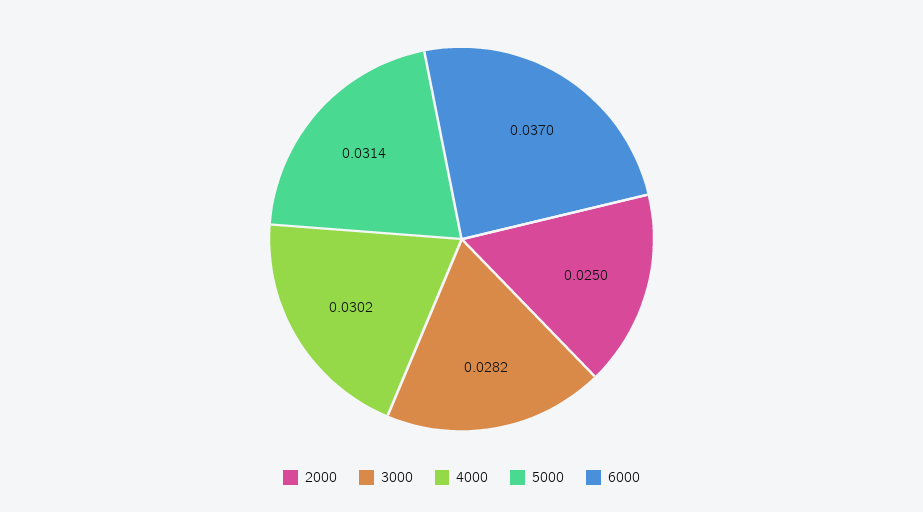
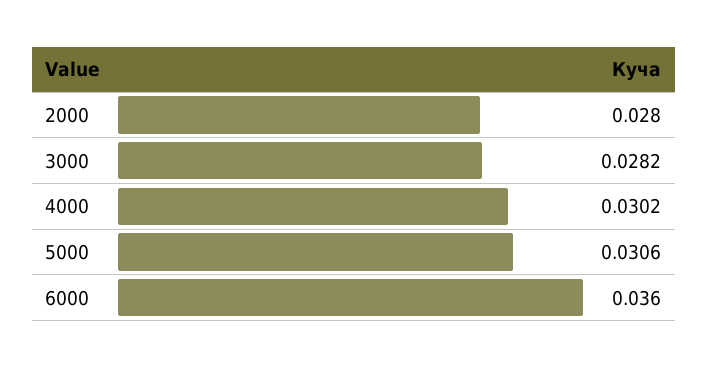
2000: 0.025 -> 0.028
5000: 0.0314 -> 0.0306
6000: 0.037 -> 0.036

